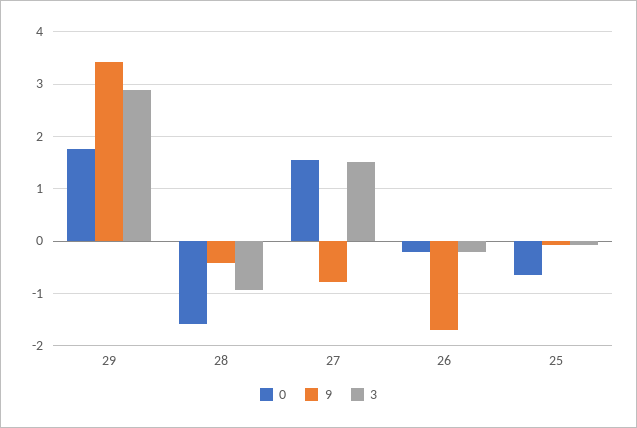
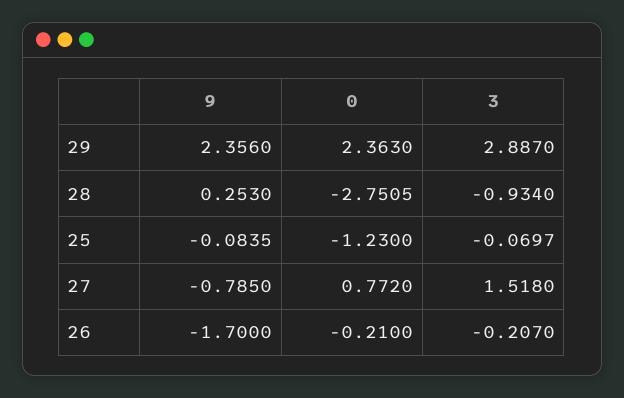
0, 29: 1.8 -> 2.363
9, 29: 3.4 -> 2.356
0, 28: -1.6 -> -2.7505
9, 28: -0.4 -> 0.253
0, 27: 1.6 -> 0.772
0, 25: -0.6 -> -1.23

